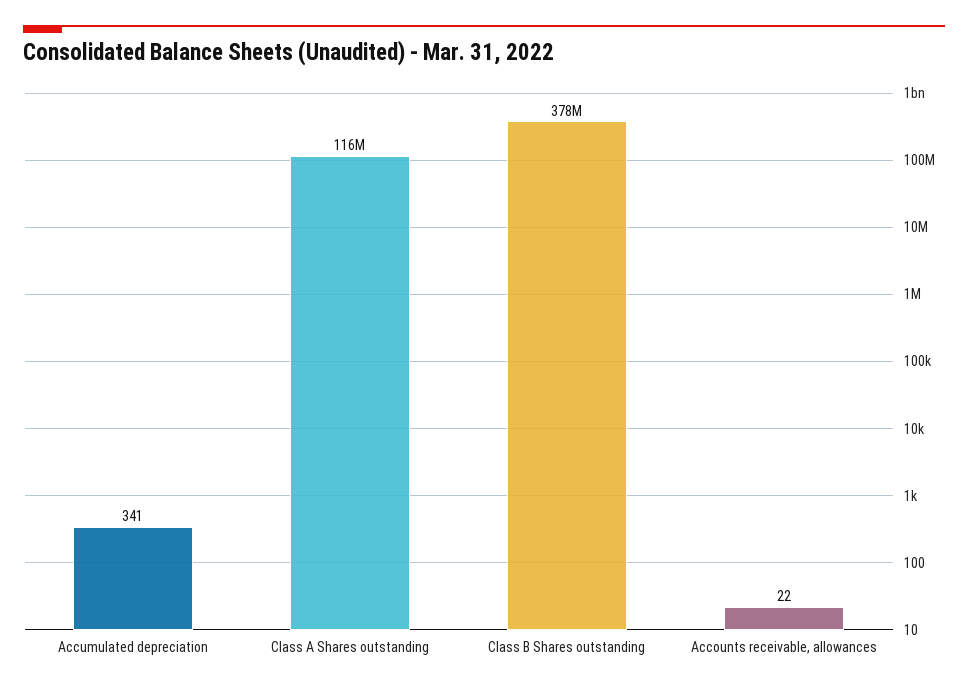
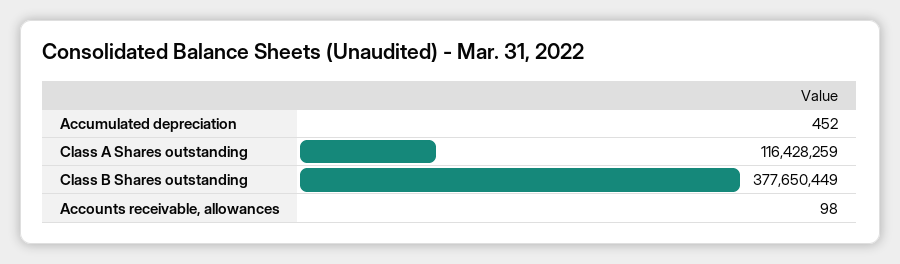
Accumulated depreciation: 341 -> 452
Accounts receivable, allowances: 22 -> 98

